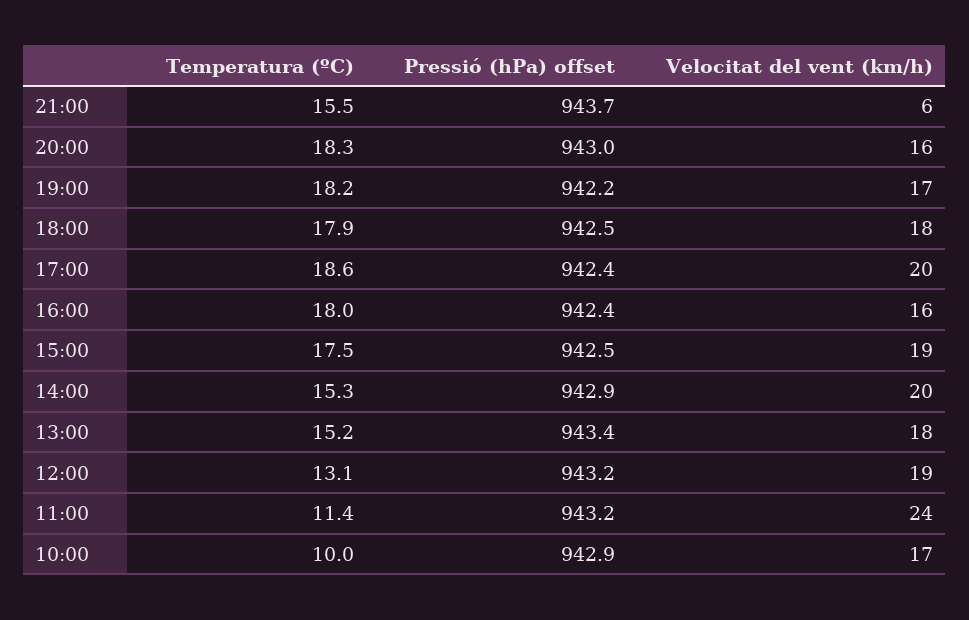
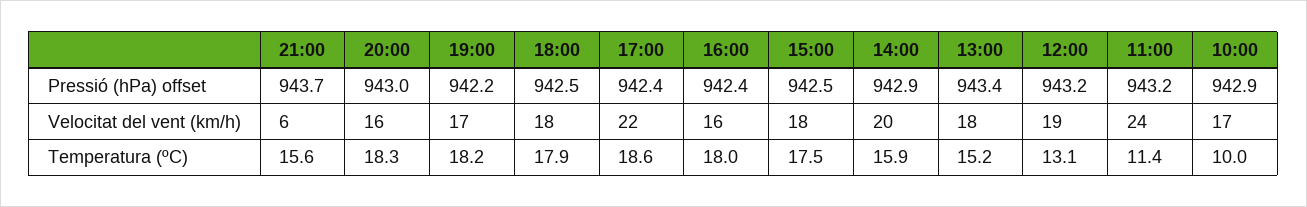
Temperatura (ºC), 21:00: 15.5 -> 15.6
Velocitat del vent (km/h), 17:00: 20 -> 22
Velocitat del vent (km/h), 15:00: 19 -> 18
Temperatura (ºC), 14:00: 15.3 -> 15.9

